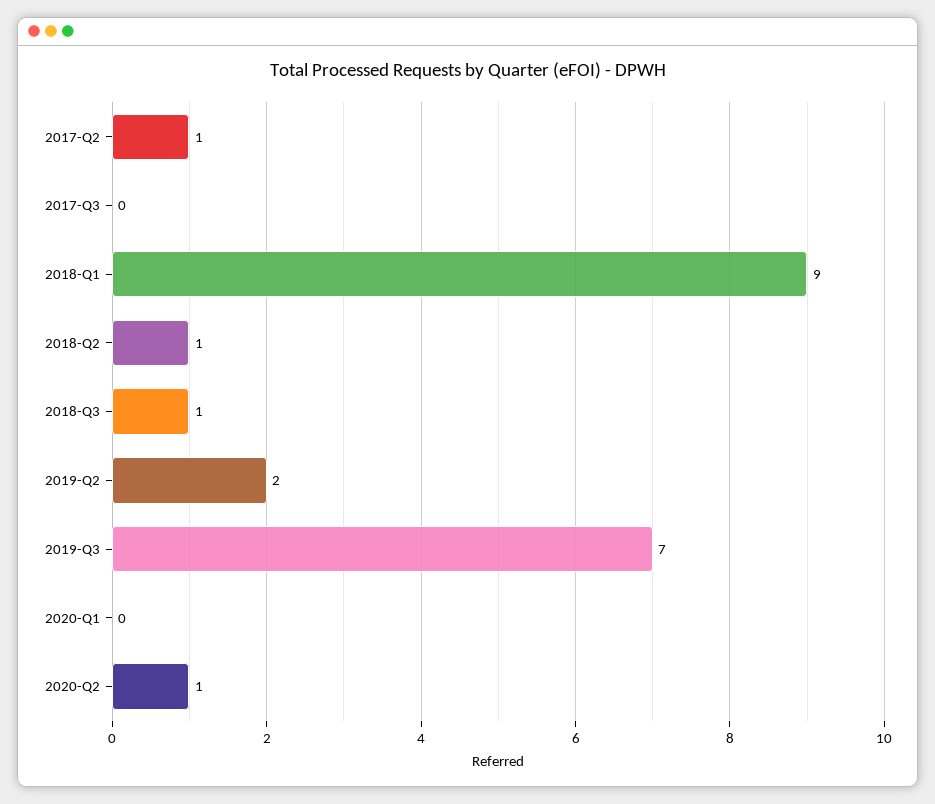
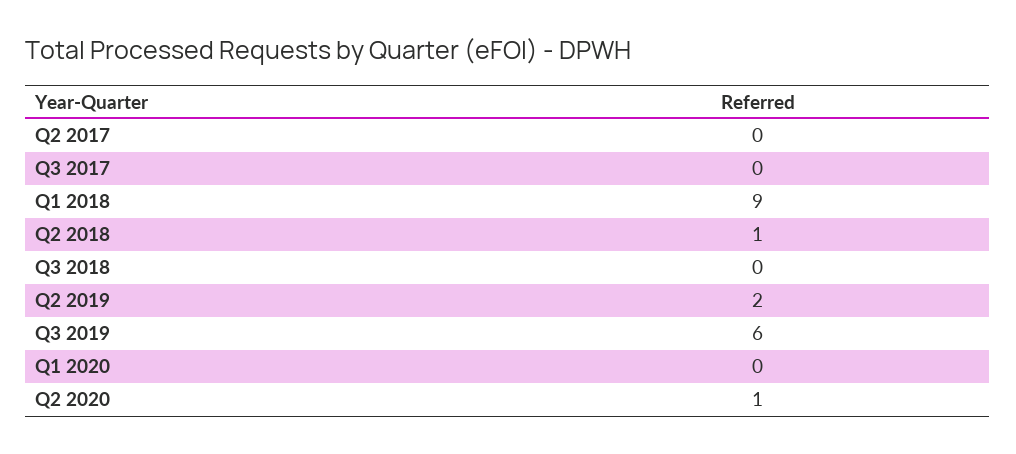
2017-Q2: 1 -> 0
2018-Q3: 1 -> 0
2019-Q3: 7 -> 6

